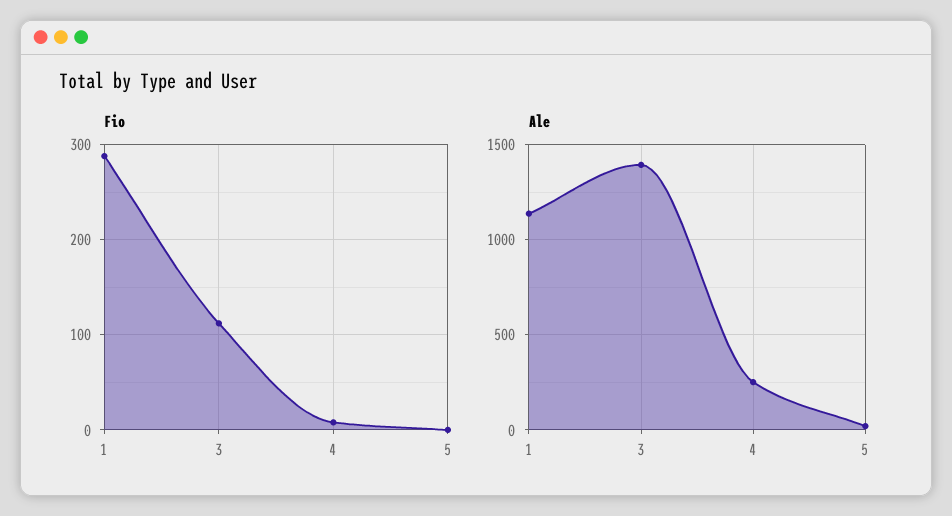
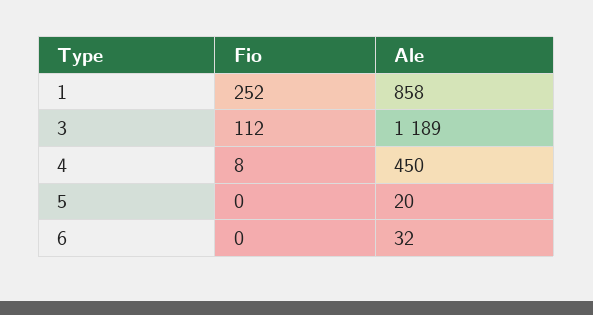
Fio, 1: 290 -> 252
Ale, 1: 1150 -> 858
Ale, 3: 1400 -> 1189
Ale, 4: 250 -> 450
Fio, 6: none -> 0
Ale, 6: none -> 32

